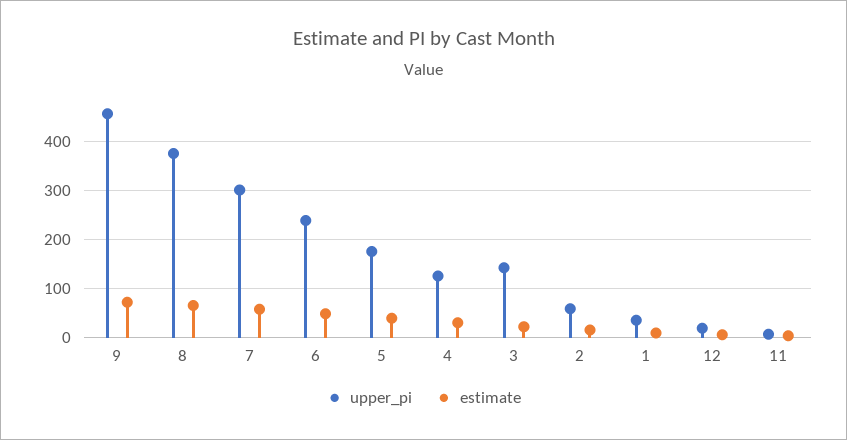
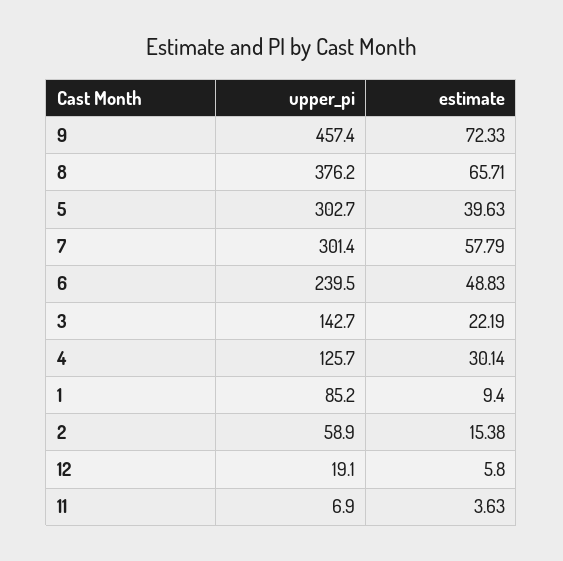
upper_pi, 5: 180 -> 302.7
upper_pi, 1: 40 -> 85.2

